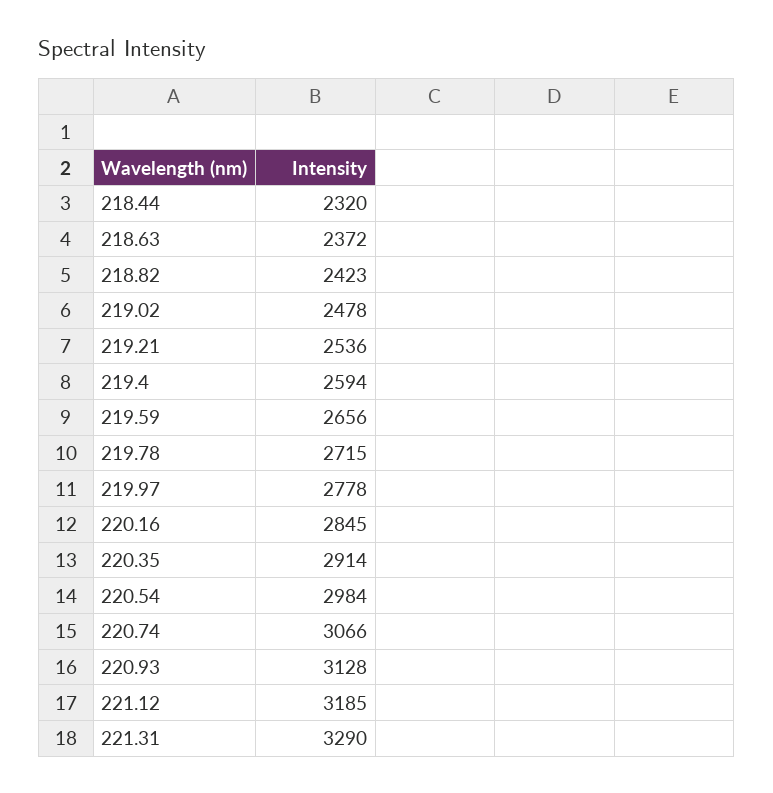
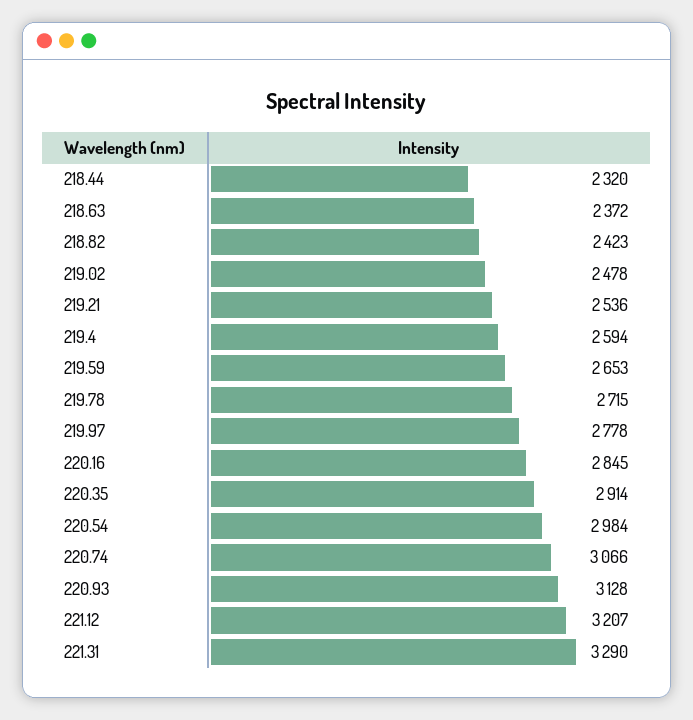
219.59: 2656 -> 2653
221.12: 3185 -> 3207

